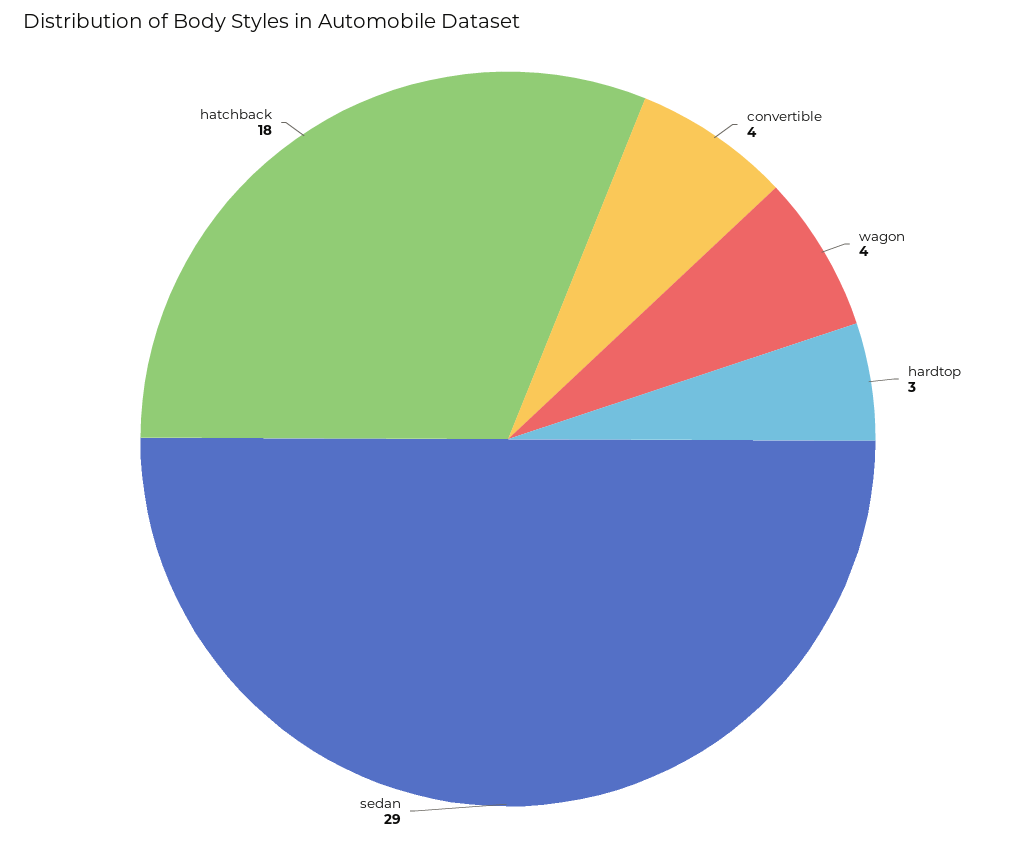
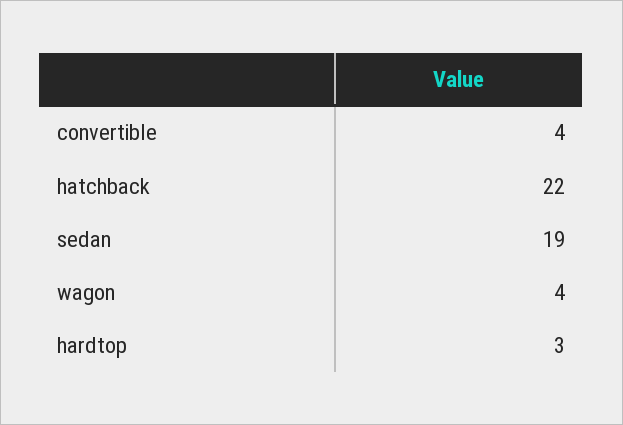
sedan: 29 -> 19
hatchback: 18 -> 22

